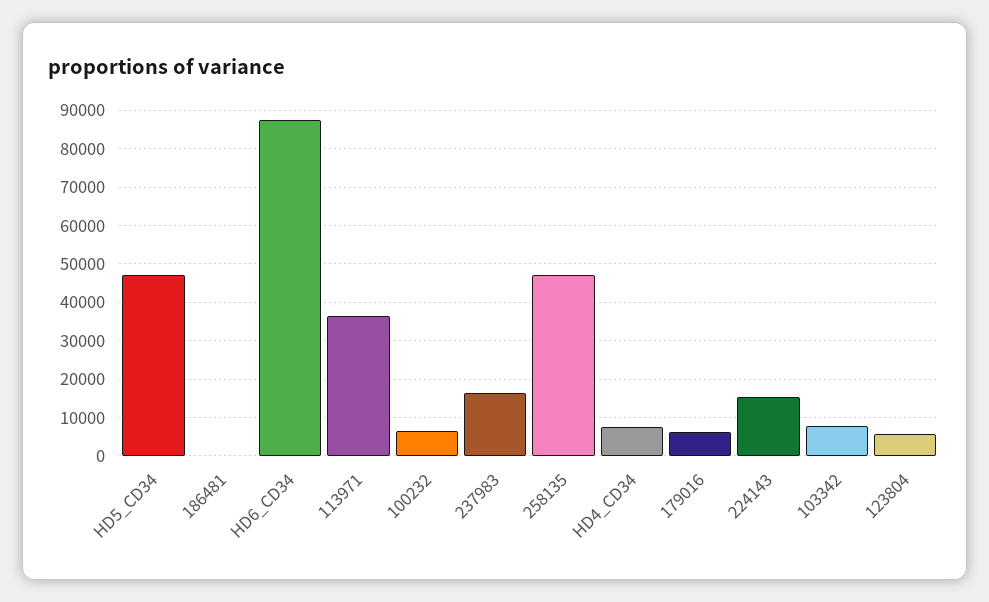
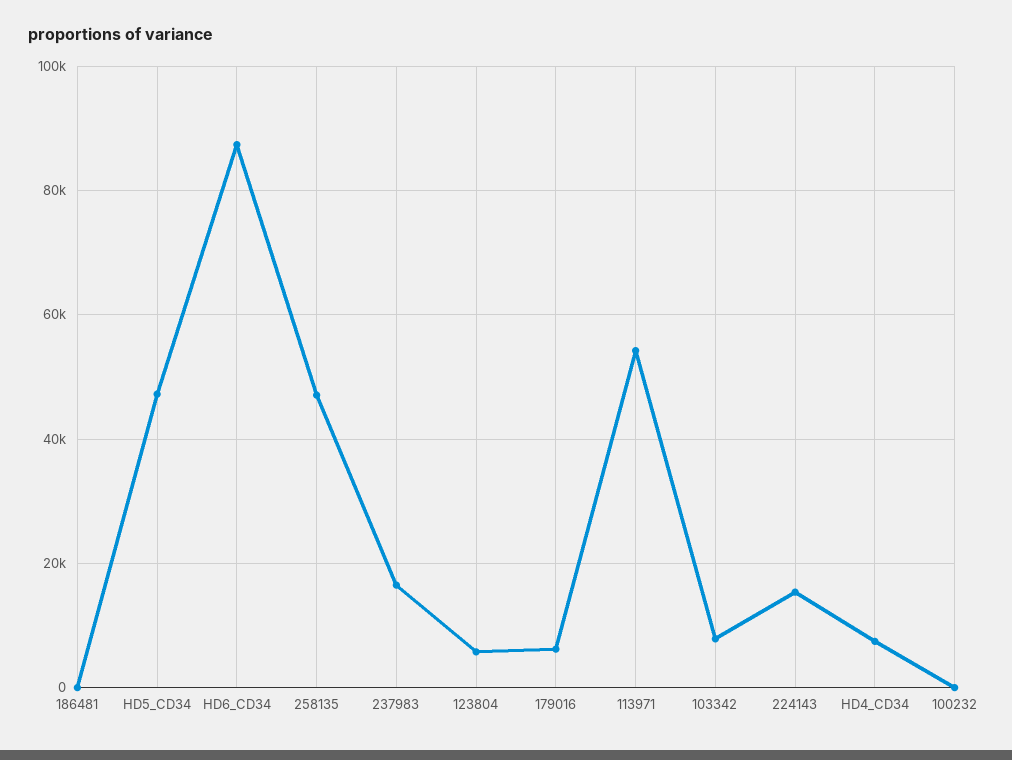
113971: 36000 -> 54000
100232: 6000 -> 0

